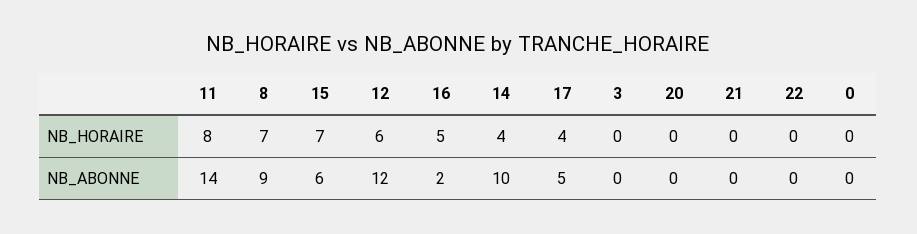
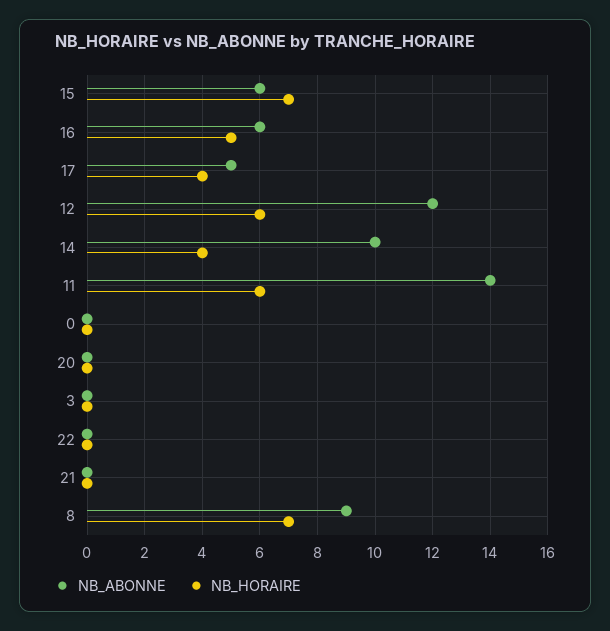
NB_HORAIRE, 11: 8 -> 6
NB_ABONNE, 16: 2 -> 6

